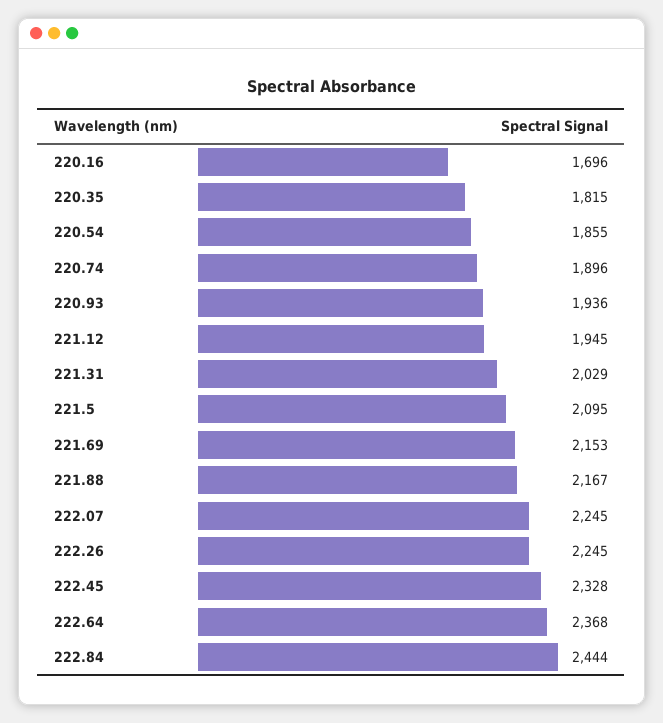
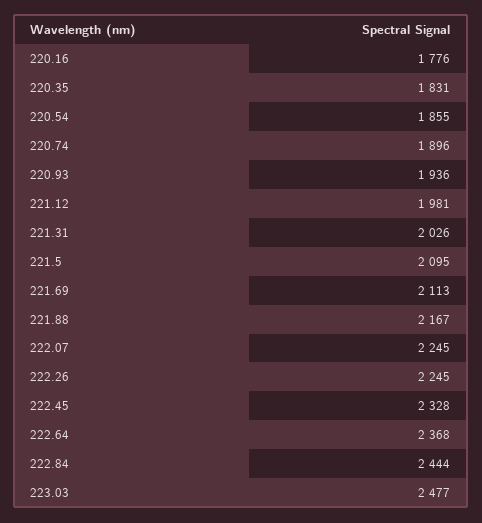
220.16: 1696 -> 1776
220.35: 1815 -> 1831
221.12: 1945 -> 1981
221.31: 2029 -> 2026
221.69: 2153 -> 2113
223.03: none -> 2477

